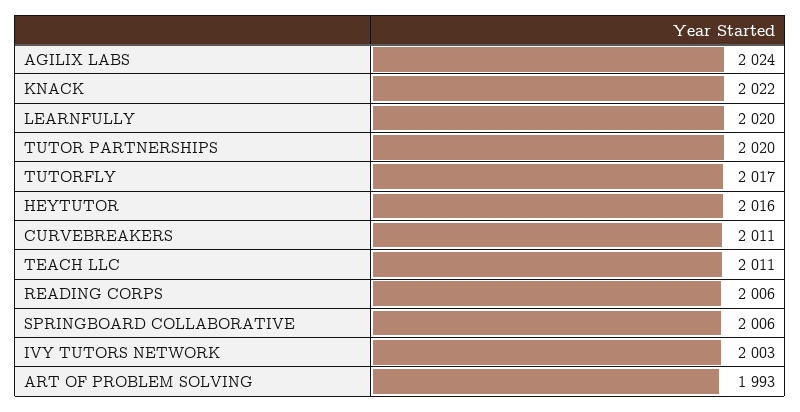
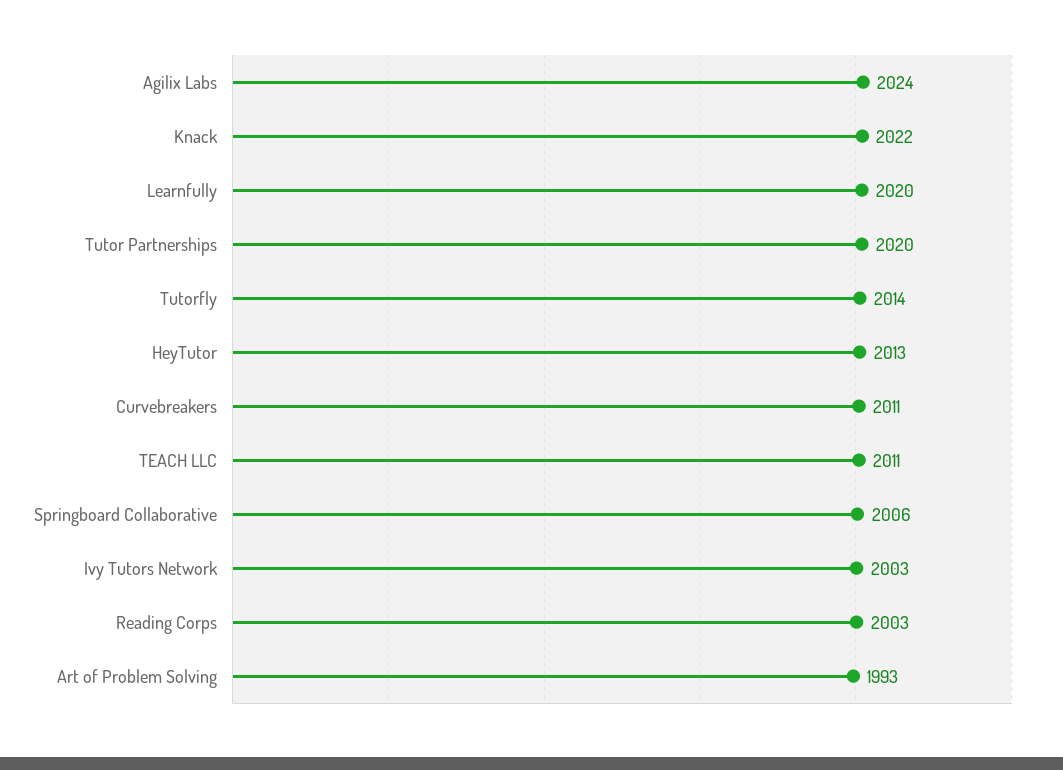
TUTORFLY: 2017 -> 2014
HEYTUTOR: 2016 -> 2013
READING CORPS: 2006 -> 2003

